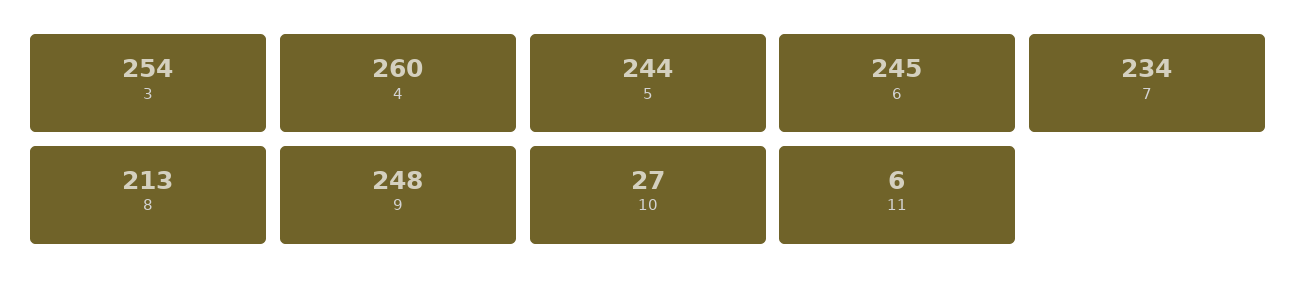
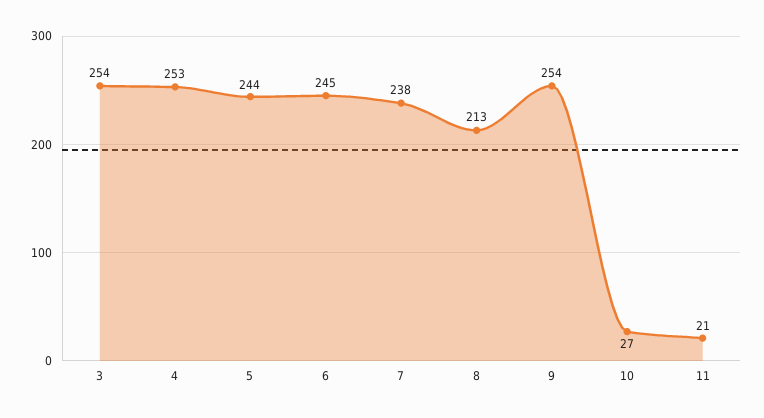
4: 260 -> 253
7: 234 -> 238
9: 248 -> 254
11: 6 -> 21

